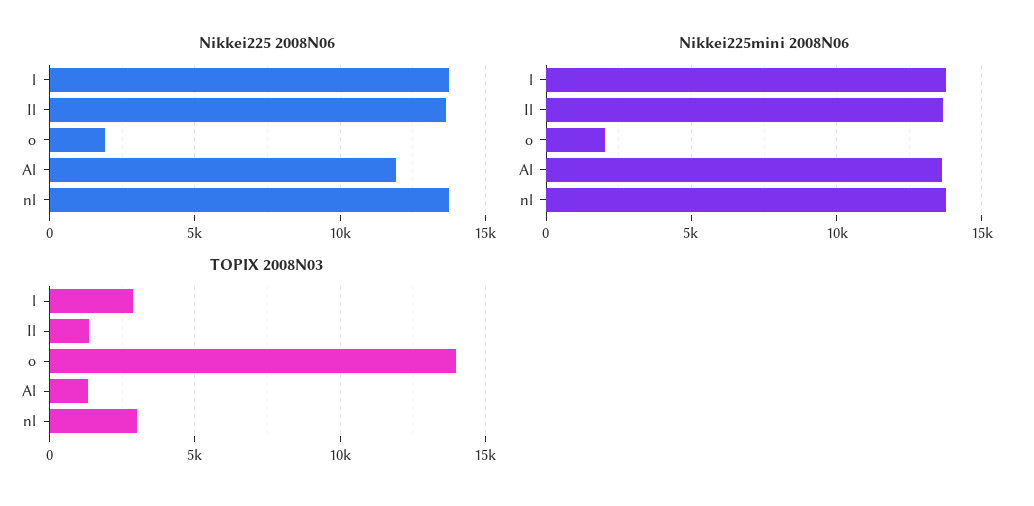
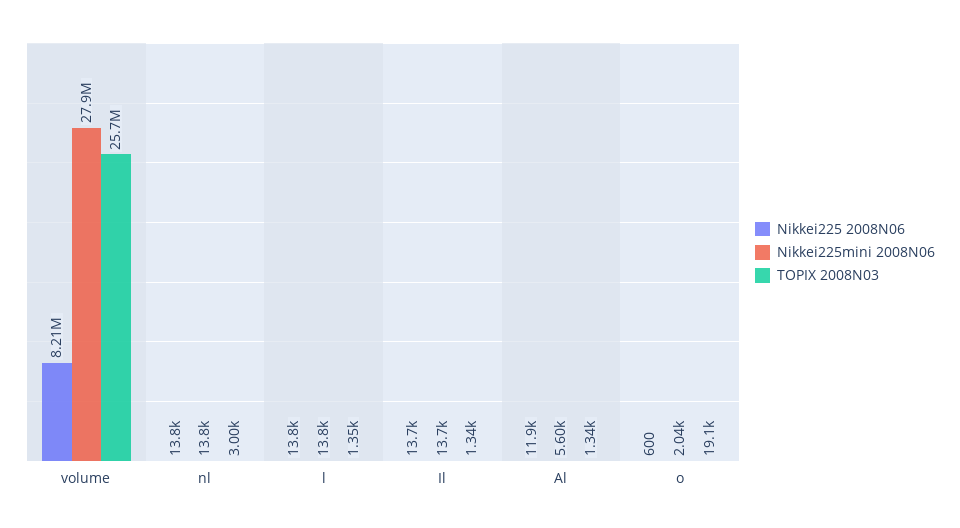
Nikkei225 2008N06, o: 2000 -> 600
Nikkei225mini 2008N06, Al: 13500 -> 5600
TOPIX 2008N03, l: 3000 -> 1350
TOPIX 2008N03, o: 14000 -> 19100
Nikkei225 2008N06, volume: none -> 8210000
Nikkei225mini 2008N06, volume: none -> 27900000
TOPIX 2008N03, volume: none -> 25700000

